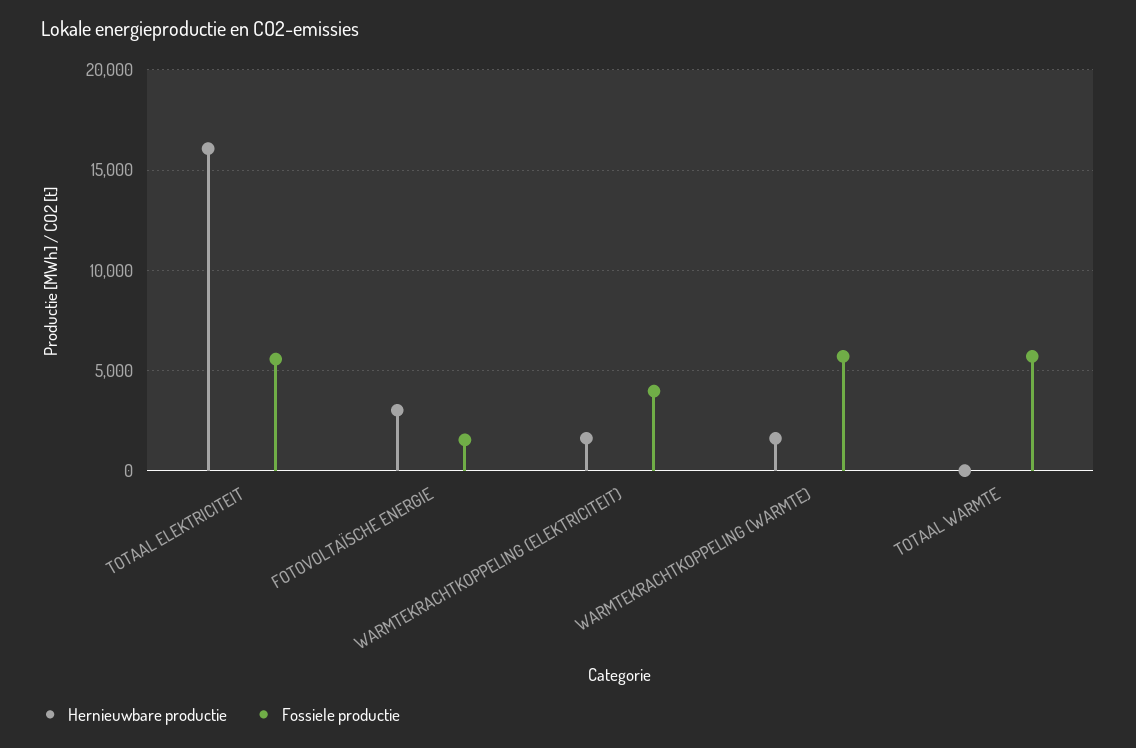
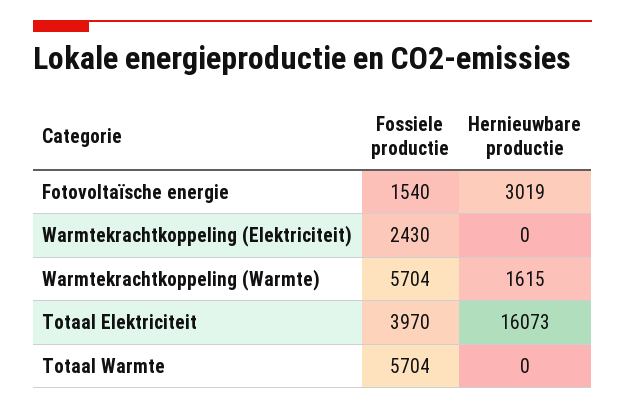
Fossiele productie, TOTAAL ELEKTRICITEIT: 5500 -> 3970
Hernieuwbare productie, WARMTEKRACHTKOPPELING (ELEKTRICITEIT): 1500 -> 0
Fossiele productie, WARMTEKRACHTKOPPELING (ELEKTRICITEIT): 4000 -> 2430

